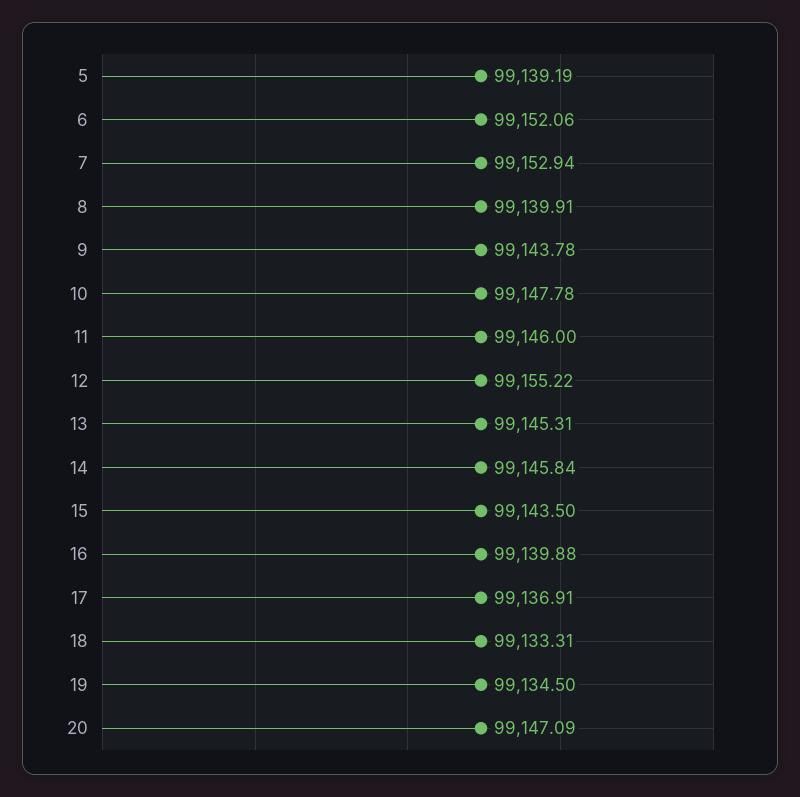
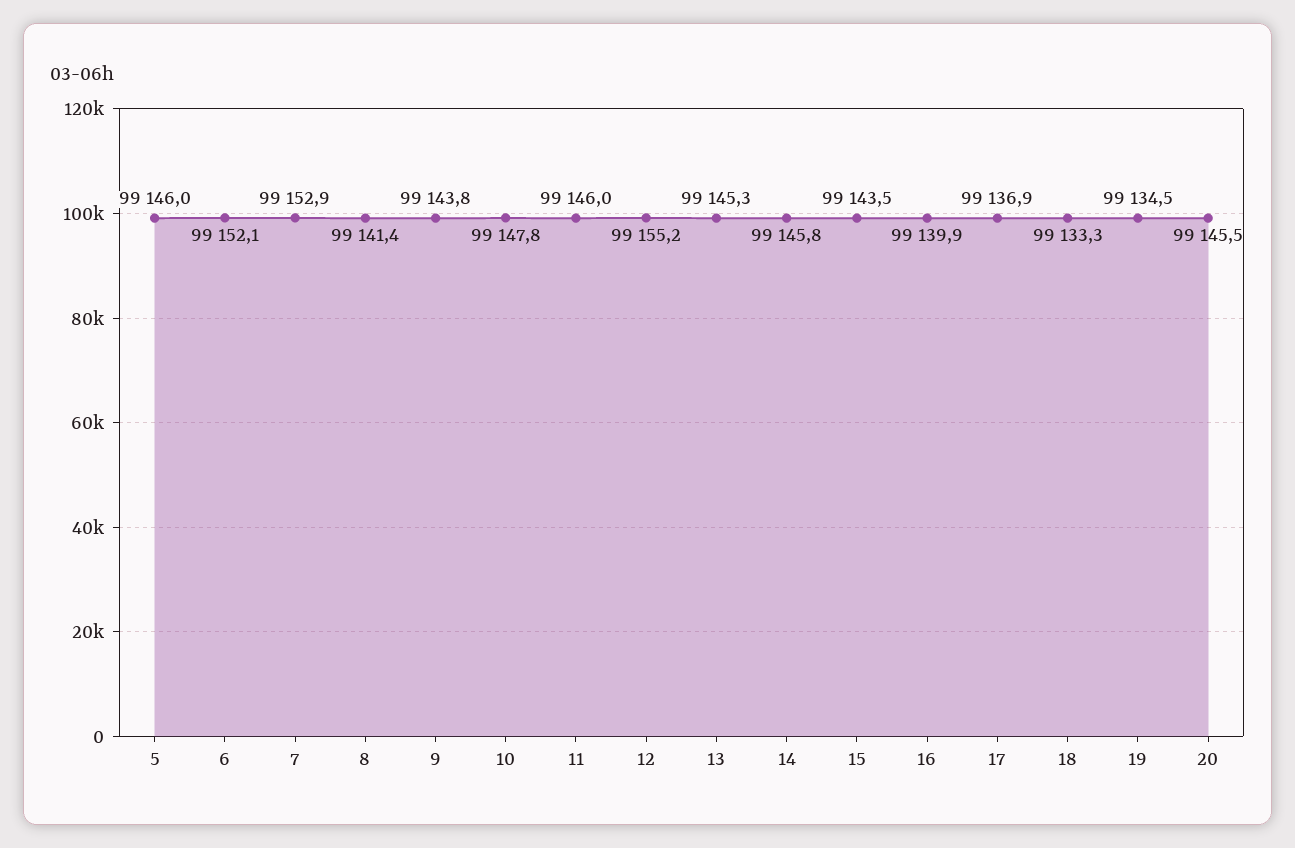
5: 99139.19 -> 99146
8: 99139.91 -> 99141.4
20: 99147.09 -> 99145.5

